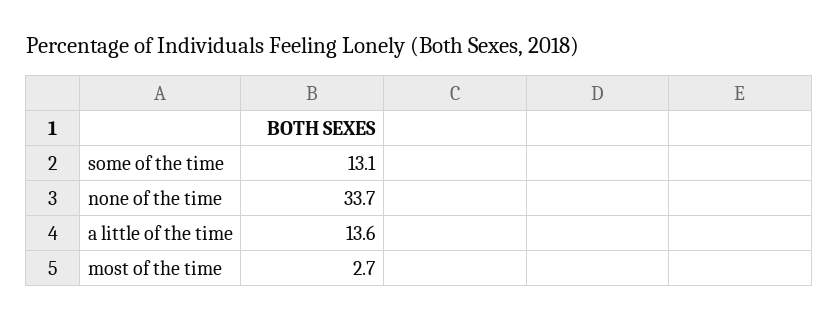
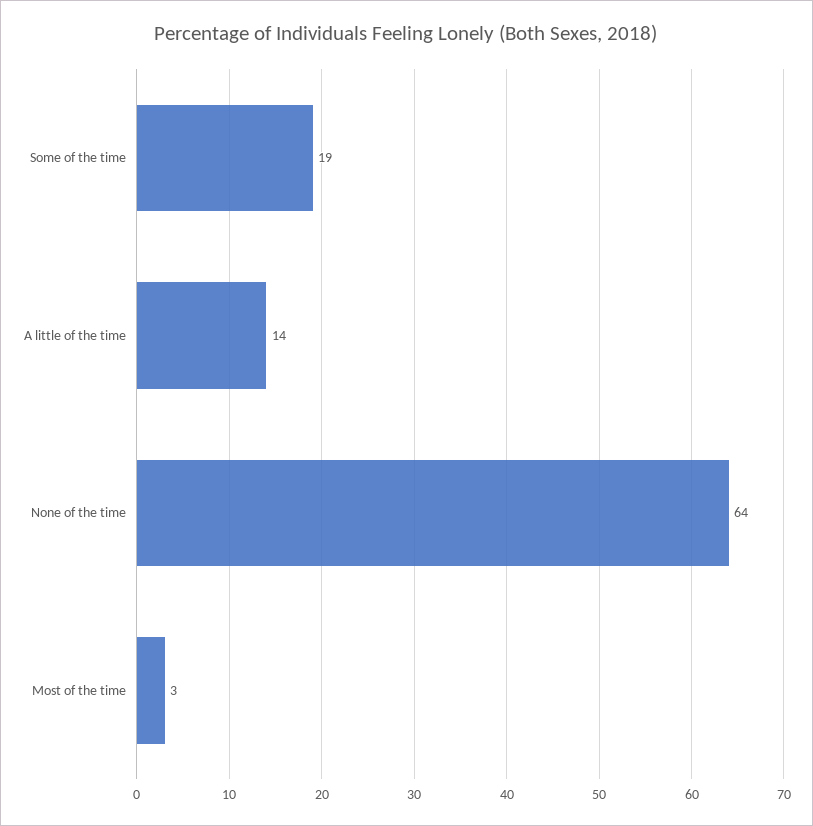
some of the time: 13.1 -> 19
none of the time: 33.7 -> 64

